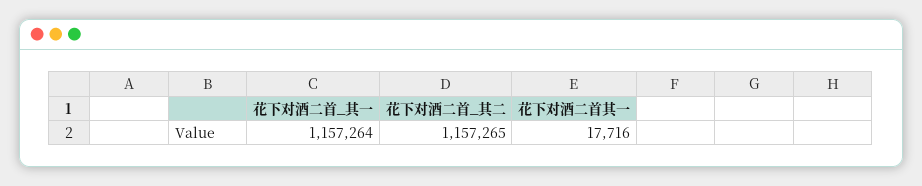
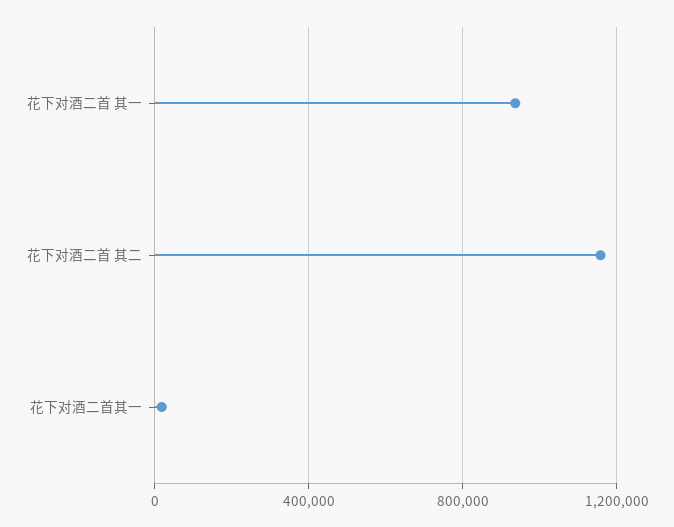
花下对酒二首_其一: 1157264 -> 950000

